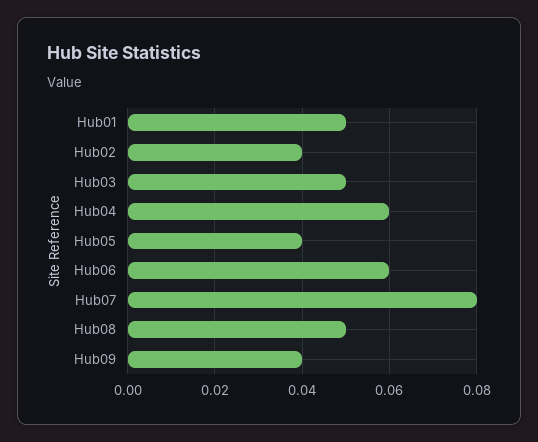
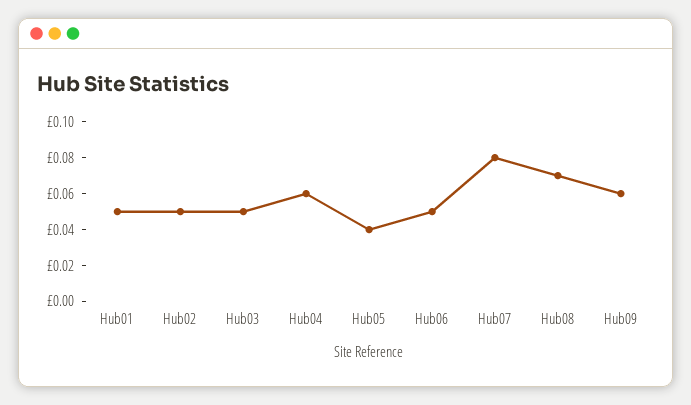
Hub02: 0.04 -> 0.05
Hub06: 0.06 -> 0.05
Hub08: 0.05 -> 0.07
Hub09: 0.04 -> 0.06

